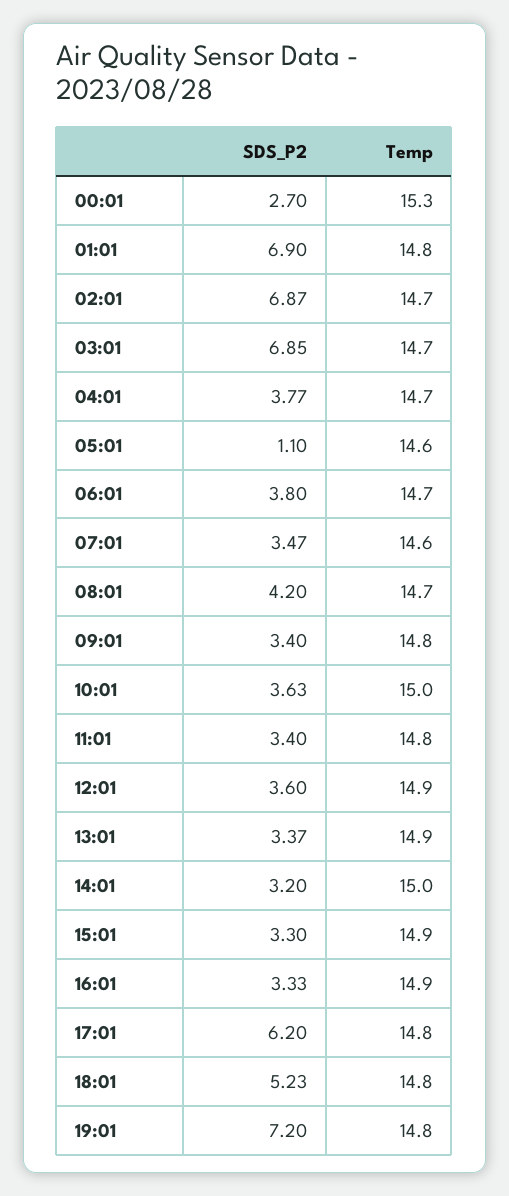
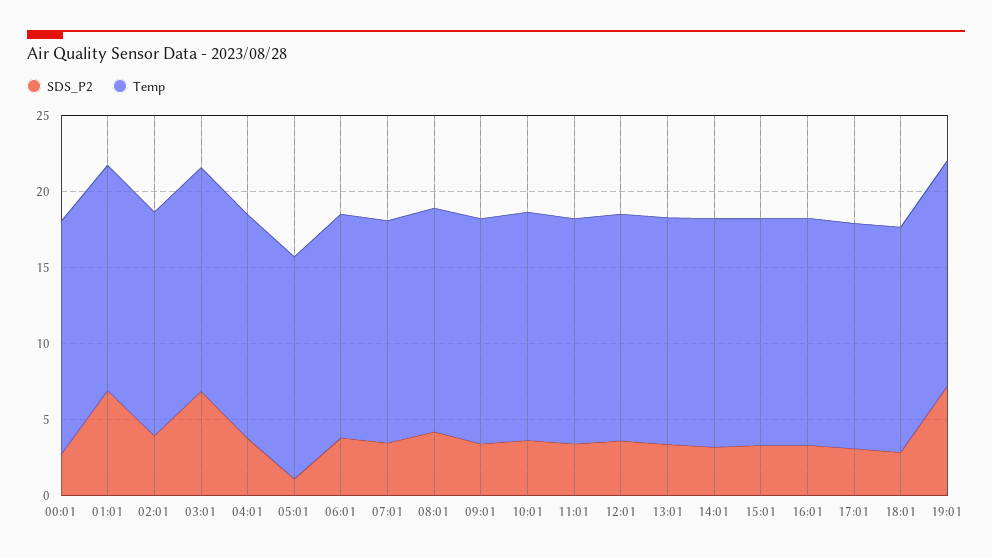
SDS_P2, 02:01: 6.87 -> 4
SDS_P2, 17:01: 6.2 -> 3
SDS_P2, 18:01: 5.23 -> 3

